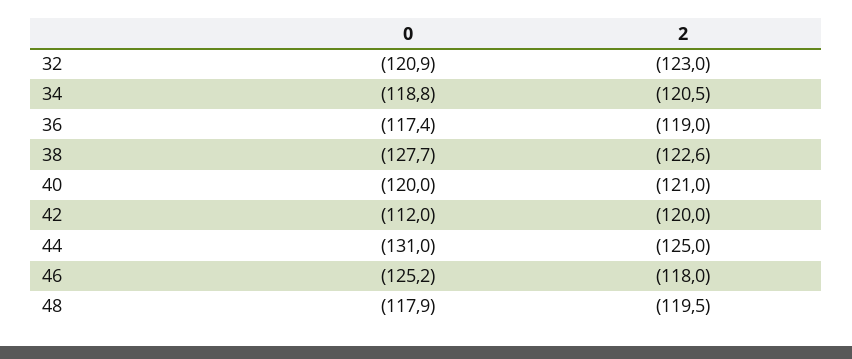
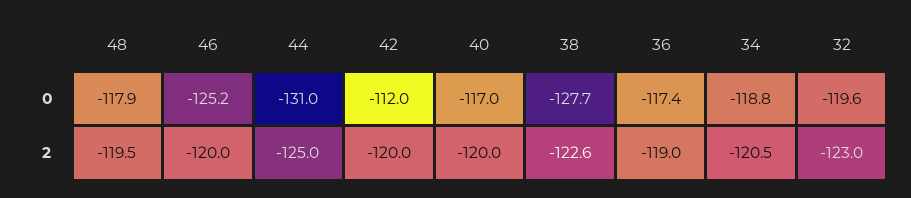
0, 32: -120.9 -> -119.6
0, 40: -120 -> -117
2, 40: -121 -> -120
2, 46: -118 -> -120

